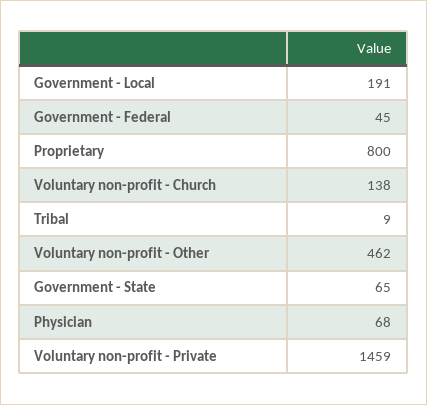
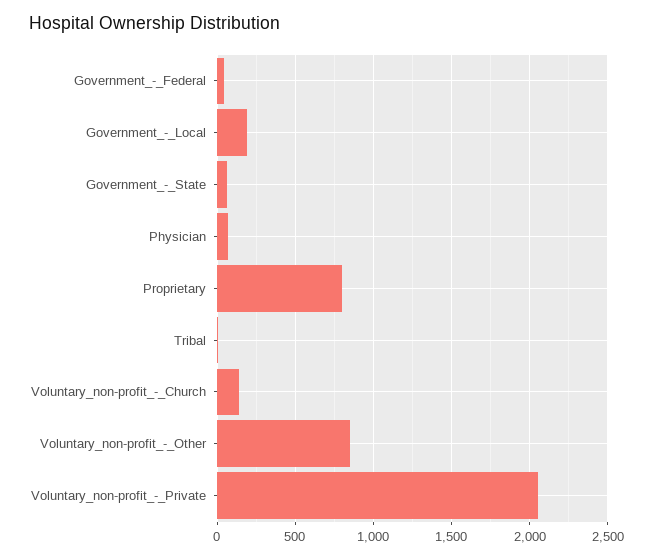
Voluntary non-profit - Other: 462 -> 850
Voluntary non-profit - Private: 1459 -> 2050

